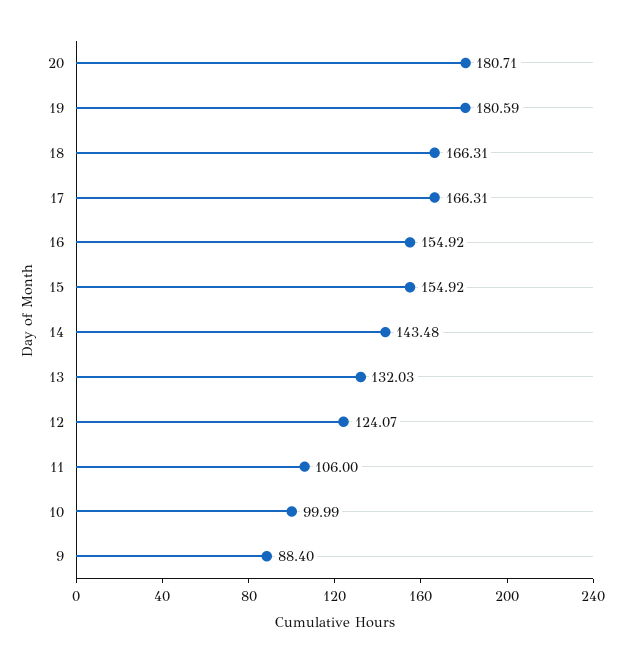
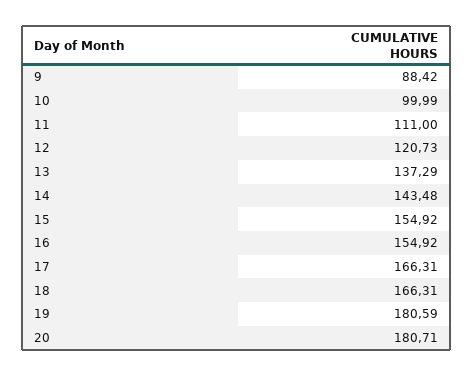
13: 132.03 -> 137.29
12: 124.07 -> 120.73
11: 106 -> 111
9: 88.4 -> 88.42

